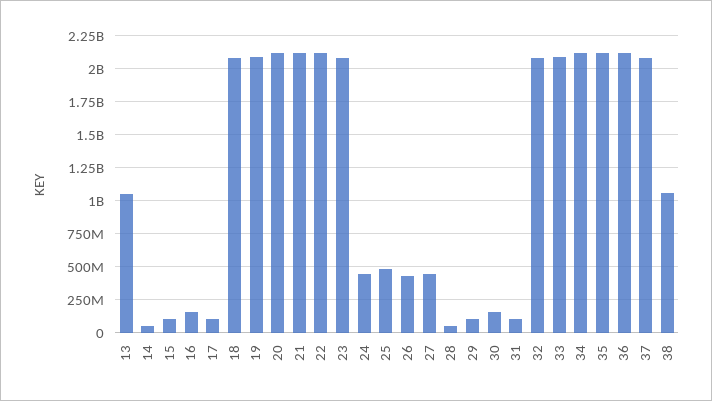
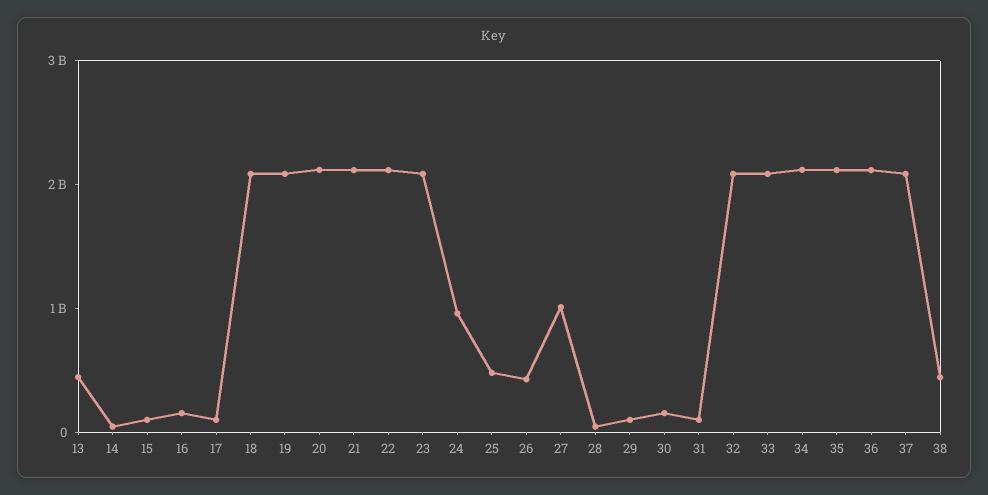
13: 1050000000 -> 400000000
24: 450000000 -> 1000000000
27: 450000000 -> 1000000000
38: 1050000000 -> 400000000

